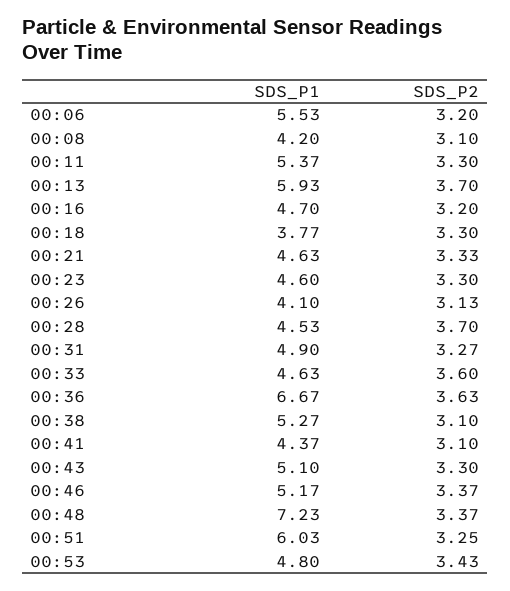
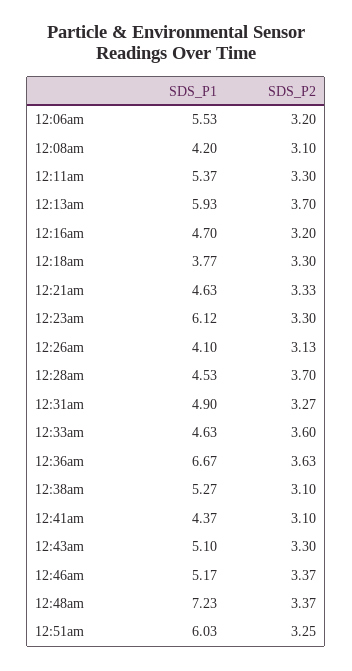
SDS_P1, 00:23: 4.6 -> 6.12
SDS_P1, 00:53: 4.8 -> none
SDS_P2, 00:53: 3.43 -> none

